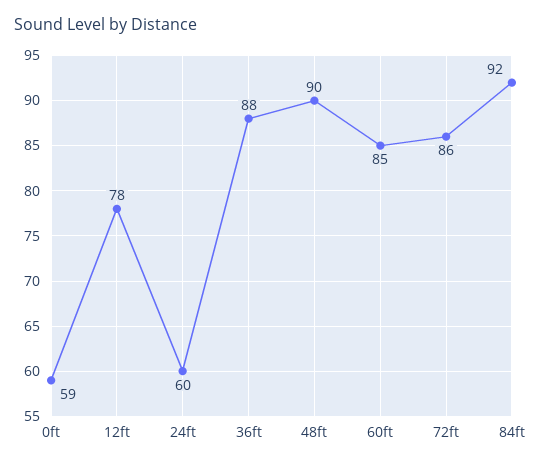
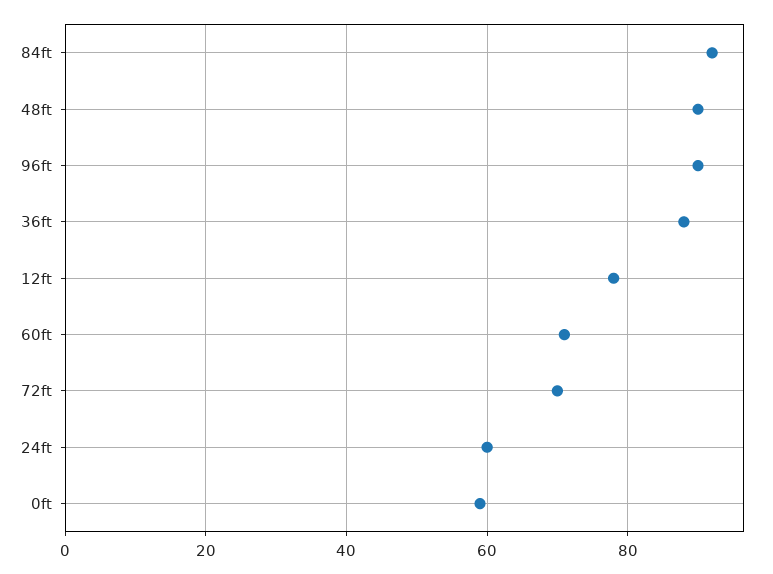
60ft: 85 -> 70
72ft: 86 -> 70
96ft: none -> 90

